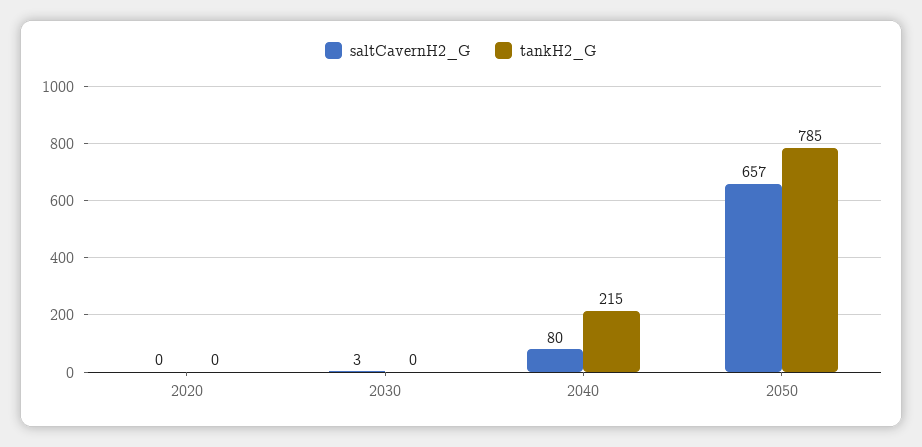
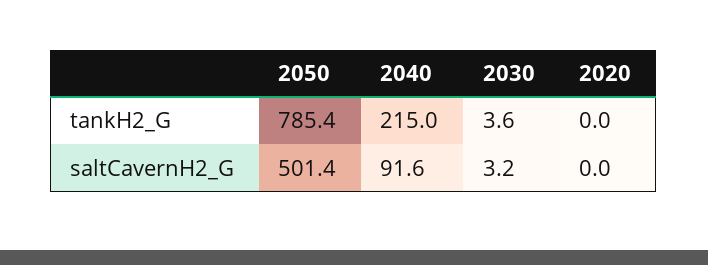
tankH2_G, 2030: 0 -> 3.6
saltCavernH2_G, 2040: 80 -> 91.6
saltCavernH2_G, 2050: 657 -> 501.4

